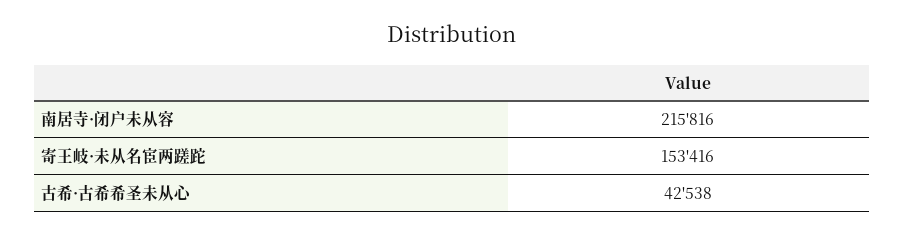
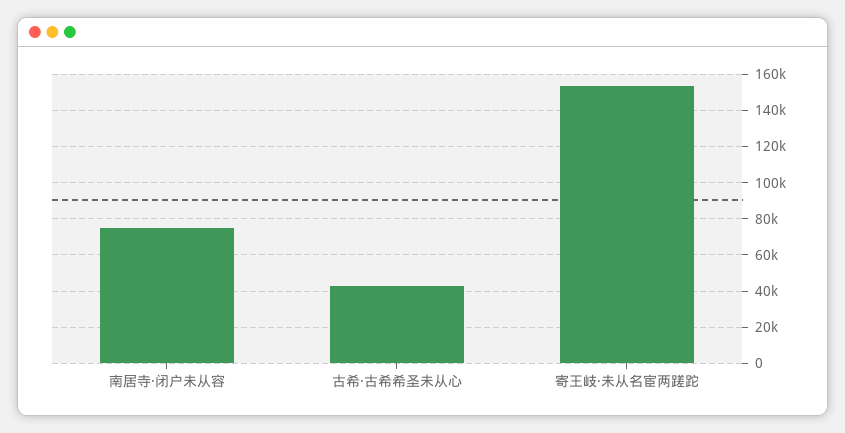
南居寺·闭户未从容: 215816 -> 75000

